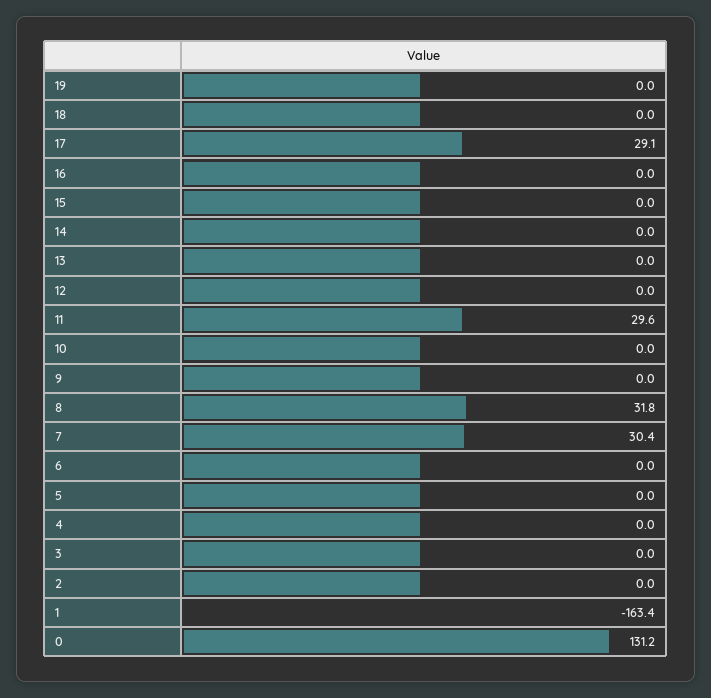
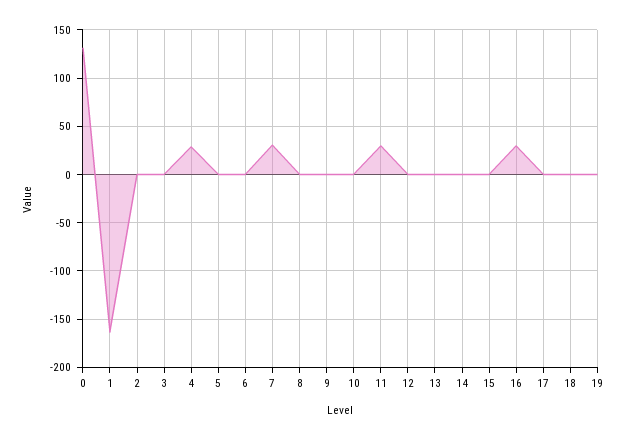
17: 29.1 -> 0
16: 0 -> 30
8: 31.8 -> 0
4: 0 -> 30

